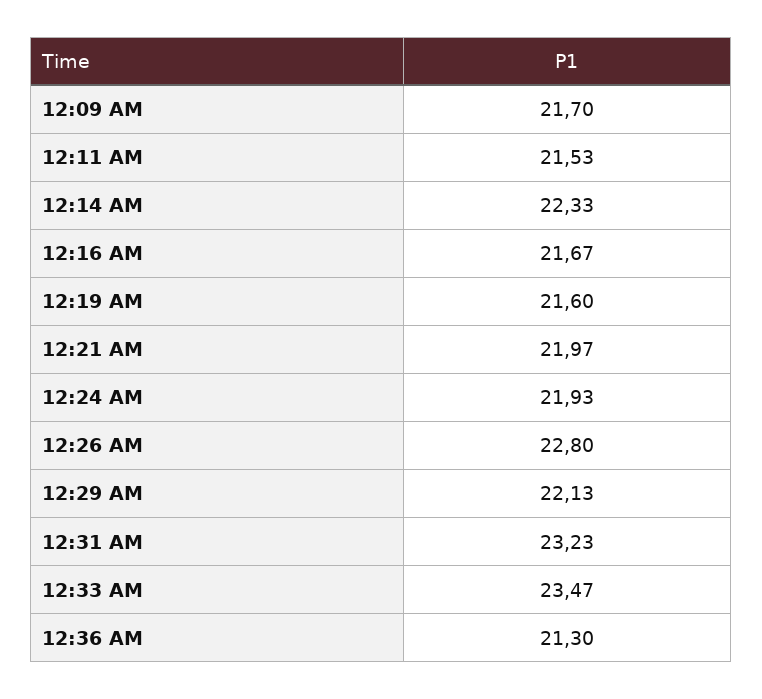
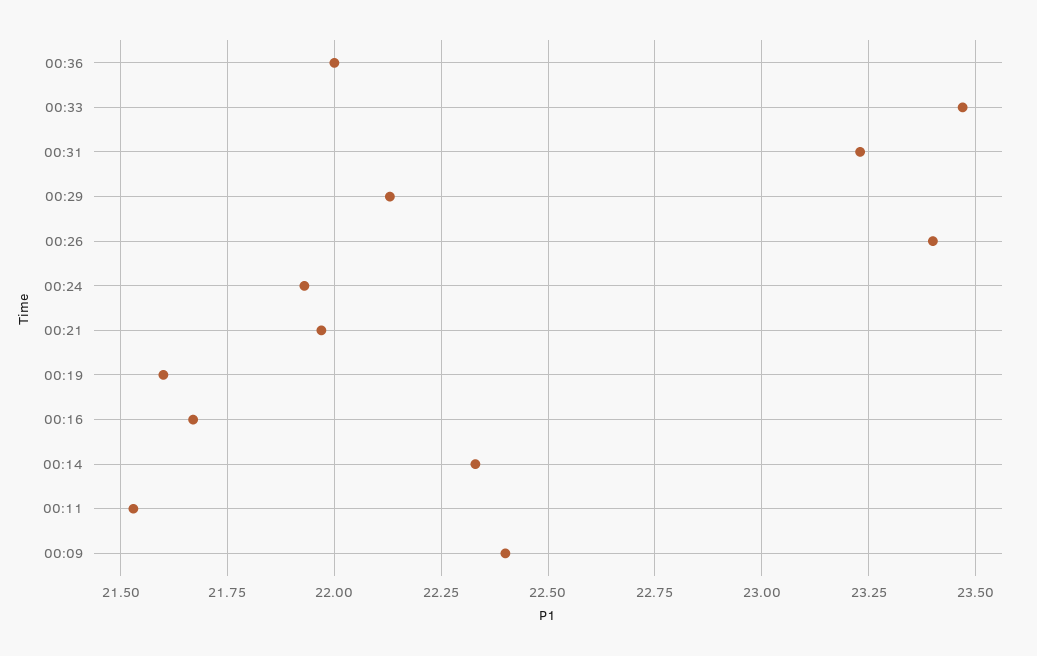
12:09 AM: 21.7 -> 22.4
12:26 AM: 22.8 -> 23.4
12:36 AM: 21.3 -> 22

